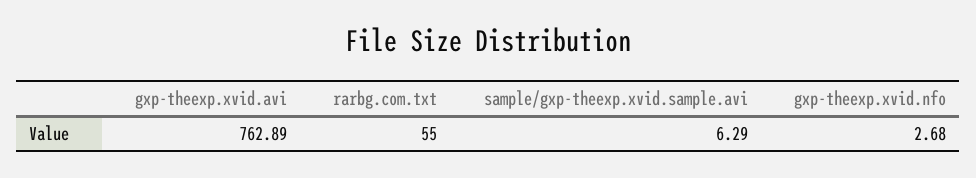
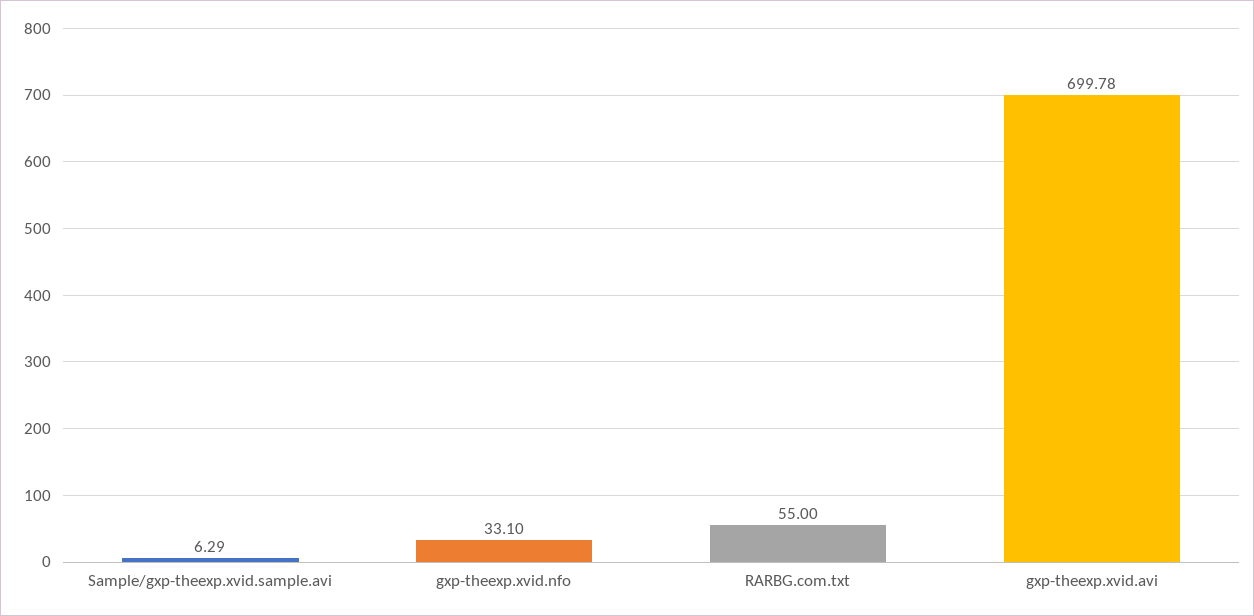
gxp-theexp.xvid.avi: 762.89 -> 699.78
gxp-theexp.xvid.nfo: 2.68 -> 33.1

